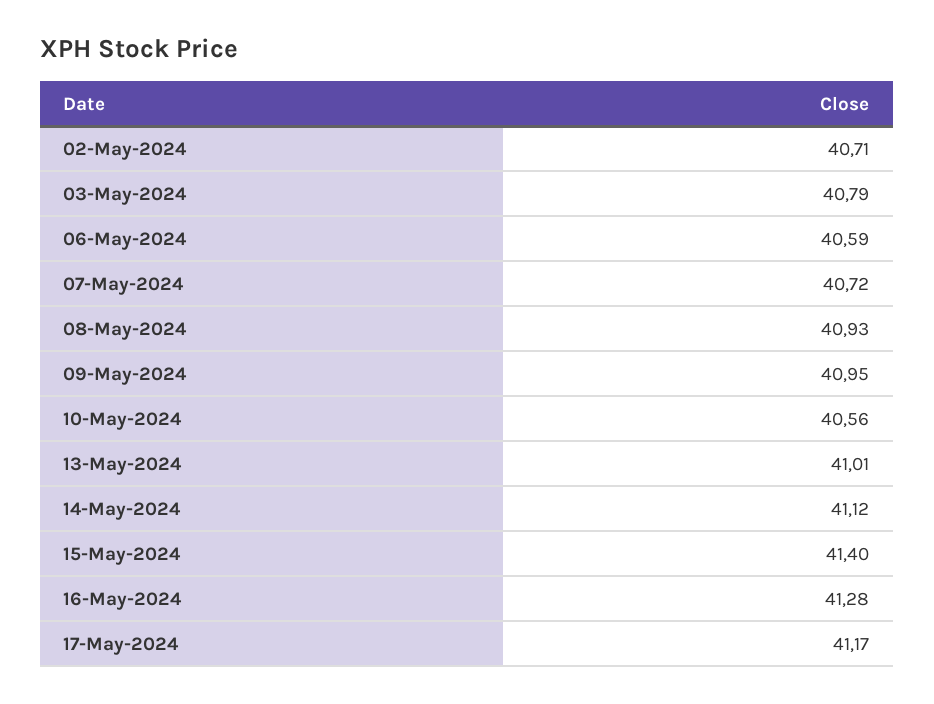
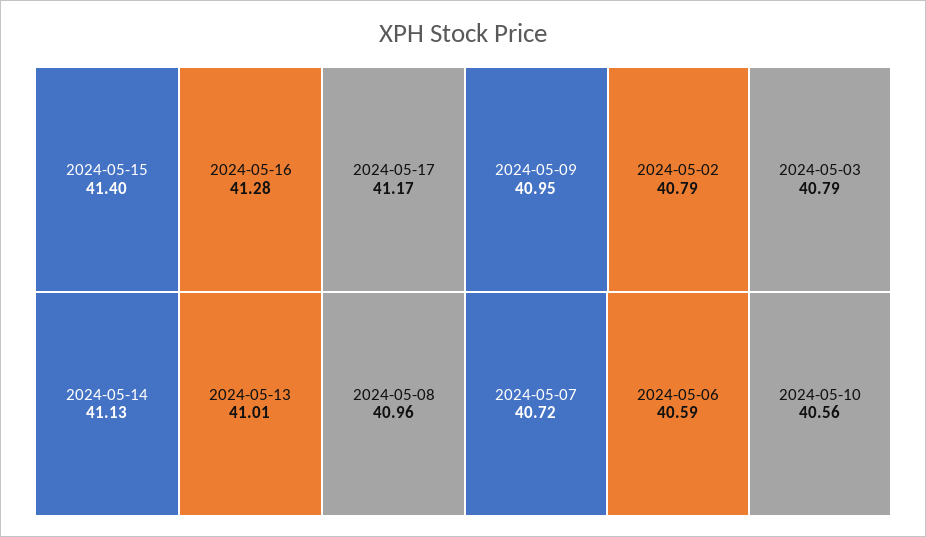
02-May-2024: 40.71 -> 40.79
08-May-2024: 40.93 -> 40.96
14-May-2024: 41.12 -> 41.13

